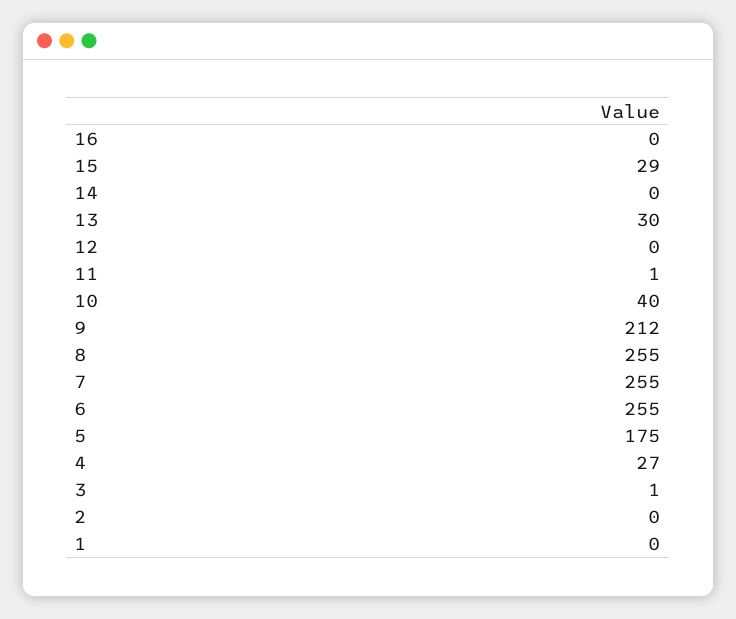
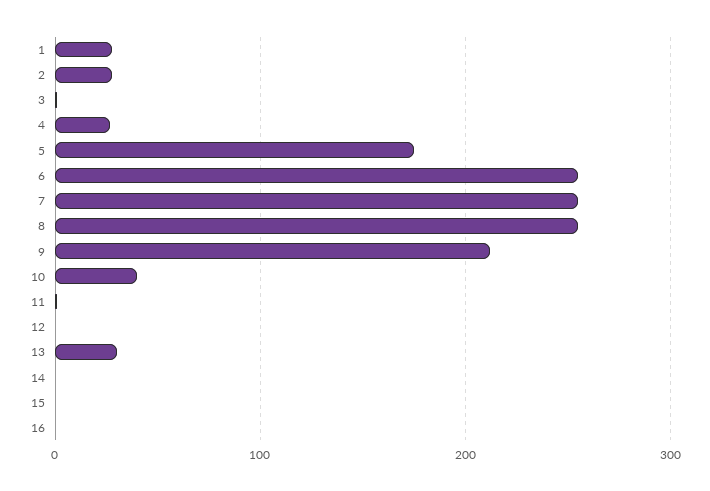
15: 29 -> 0
2: 0 -> 30
1: 0 -> 30

